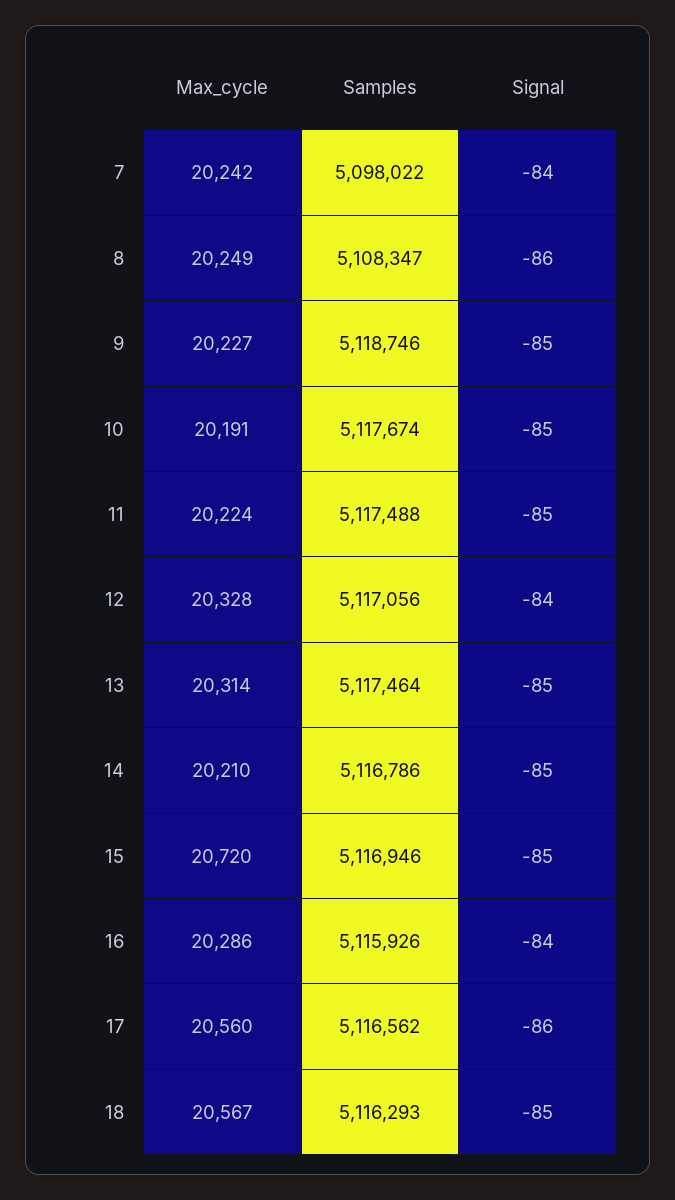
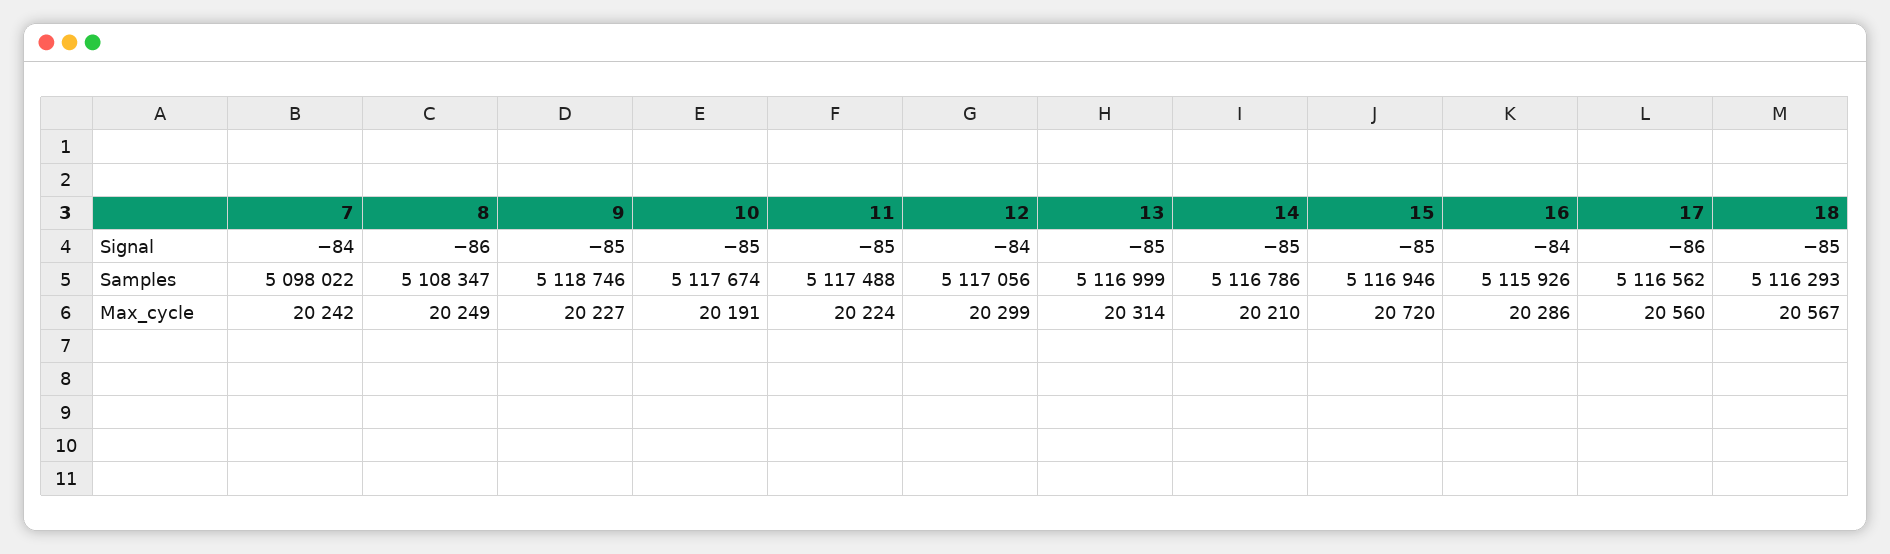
Max_cycle, 12: 20328 -> 20299
Samples, 13: 5117464 -> 5116999

